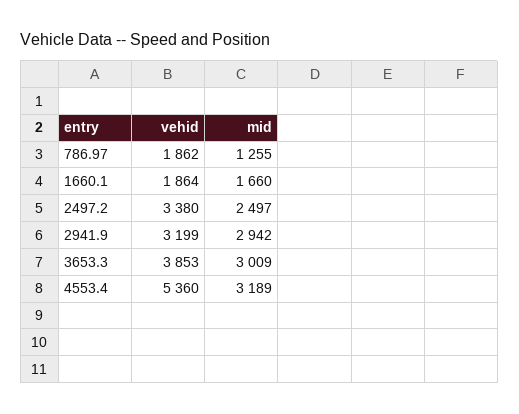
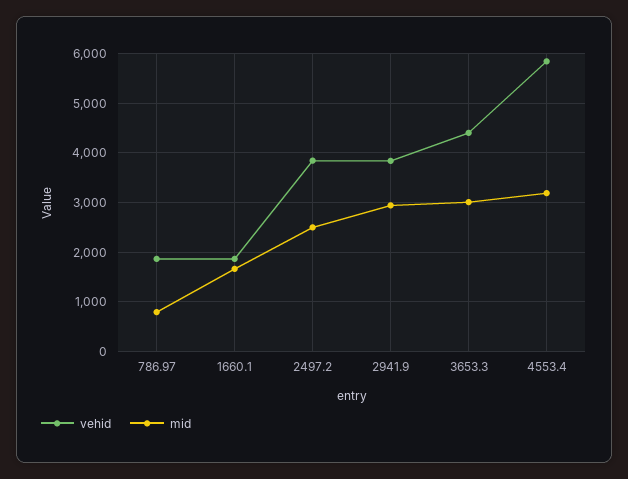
mid, 786.97: 1255 -> 800
vehid, 2497.2: 3380 -> 3800
vehid, 2941.9: 3199 -> 3800
vehid, 3653.3: 3853 -> 4400
vehid, 4553.4: 5360 -> 5800

